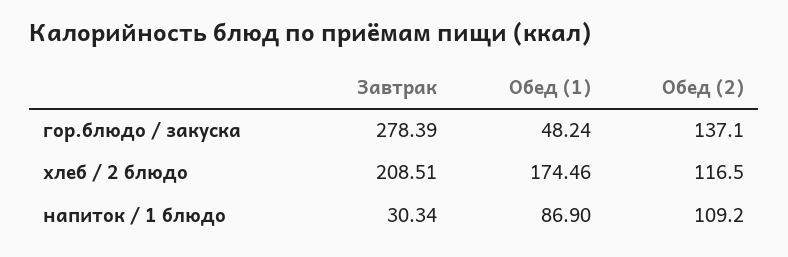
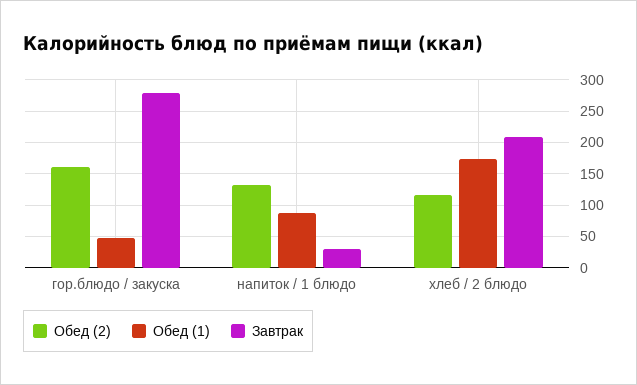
Обед (2), гор.блюдо / закуска: 137.1 -> 160
Обед (2), напиток / 1 блюдо: 109.2 -> 130

